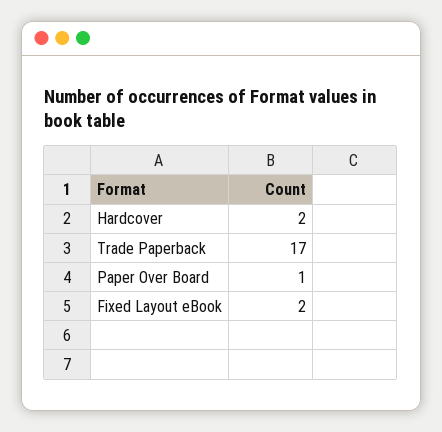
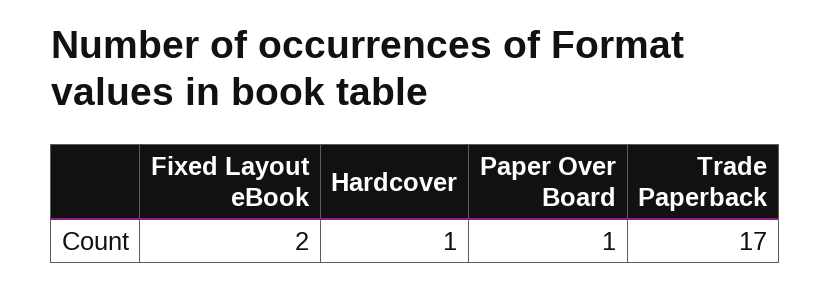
Hardcover: 2 -> 1

